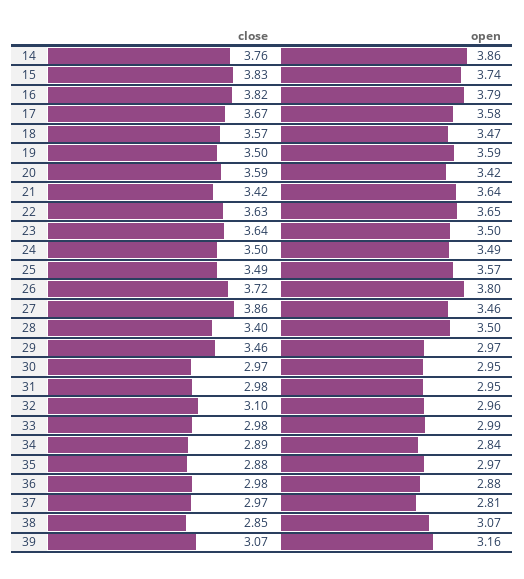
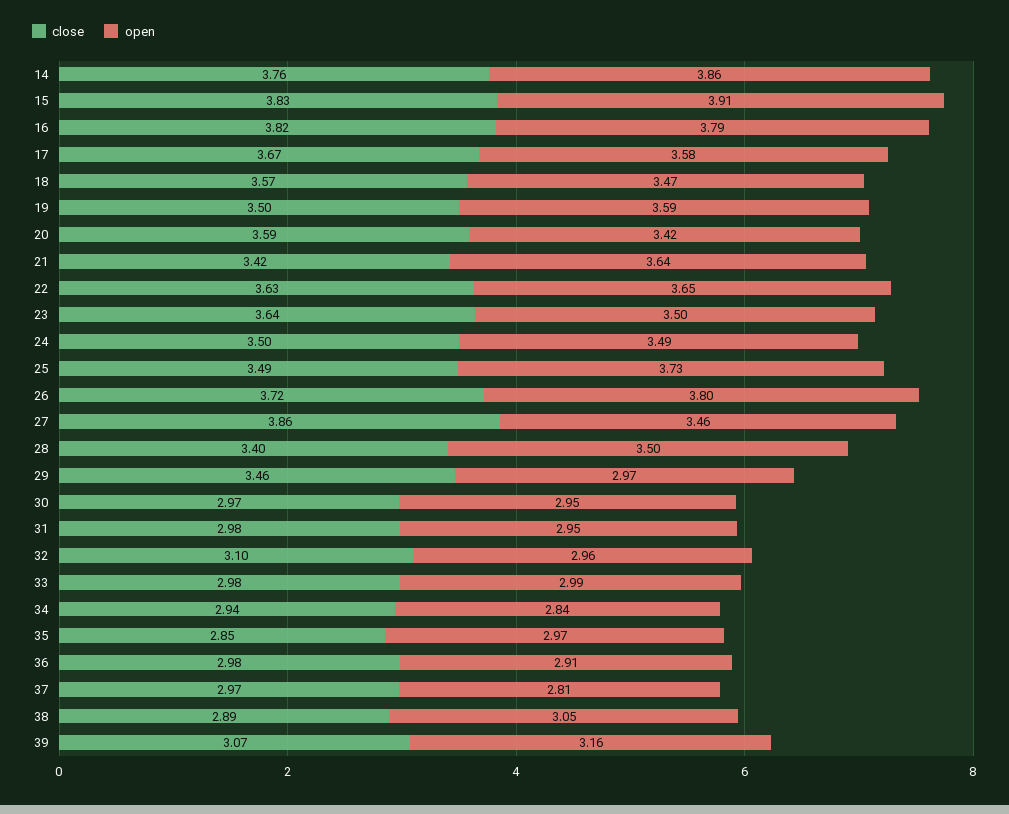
open, 15: 3.74 -> 3.91
open, 25: 3.57 -> 3.73
close, 34: 2.89 -> 2.94
close, 35: 2.88 -> 2.85
open, 36: 2.88 -> 2.91
close, 38: 2.85 -> 2.89
open, 38: 3.07 -> 3.05

